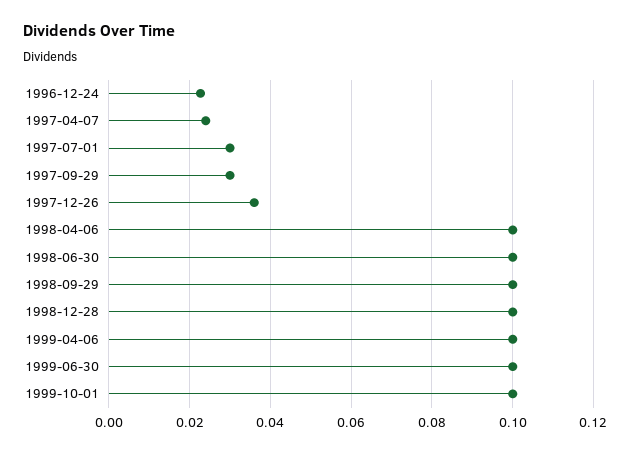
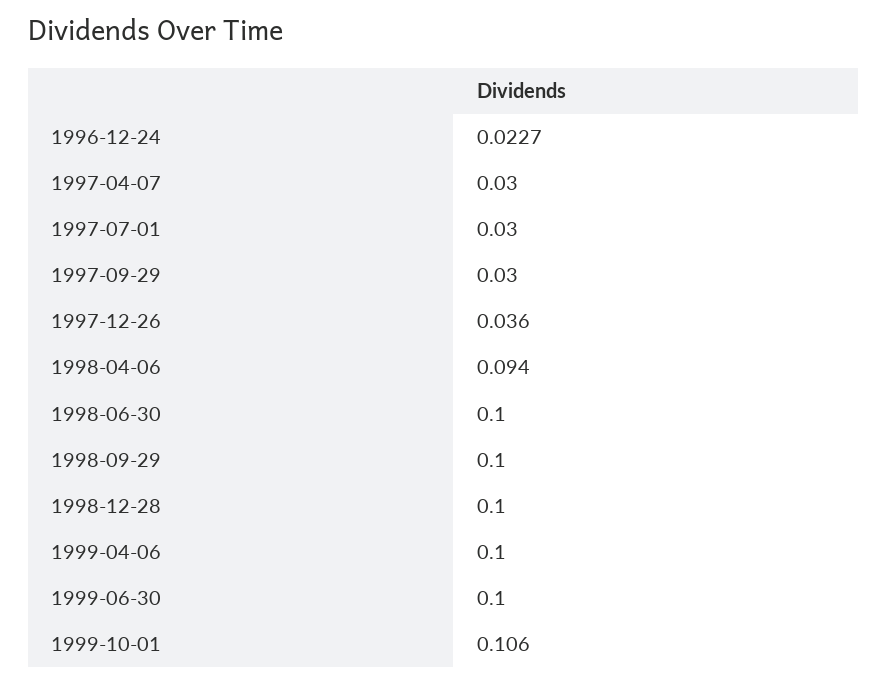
1997-04-07: 0.024 -> 0.03
1998-04-06: 0.1 -> 0.094
1999-10-01: 0.1 -> 0.106

